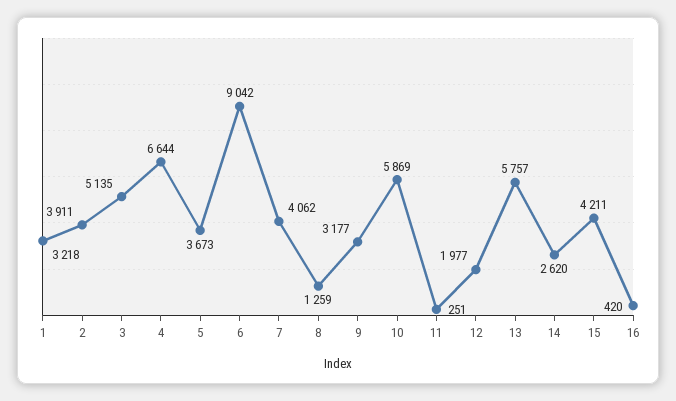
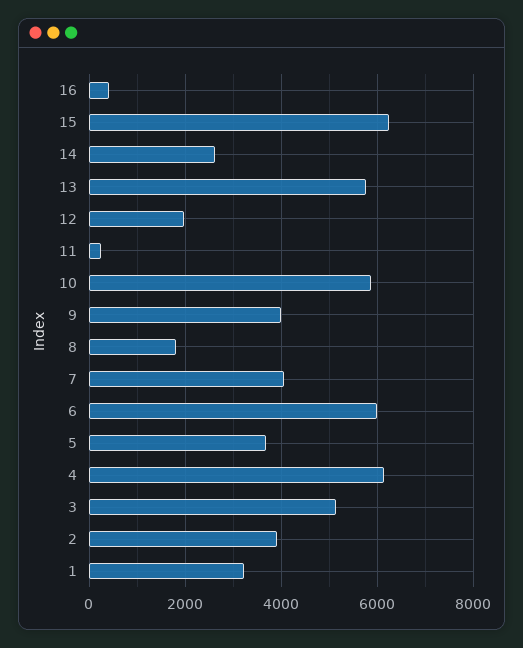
4: 6644 -> 6200
6: 9042 -> 6000
8: 1259 -> 1800
9: 3177 -> 4000
15: 4211 -> 6200

